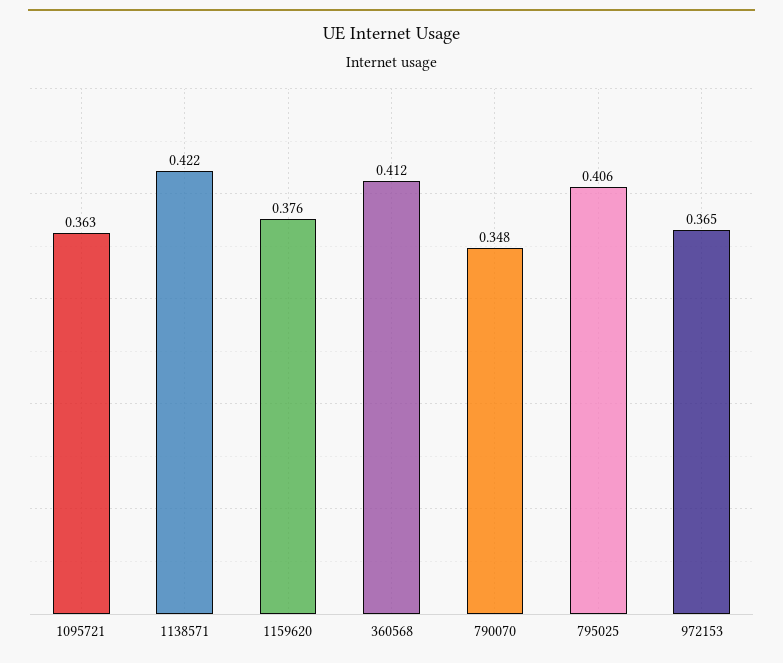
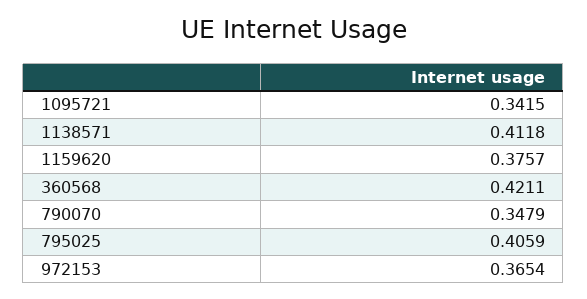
1095721: 0.363 -> 0.3415
1138571: 0.422 -> 0.4118
360568: 0.412 -> 0.4211

